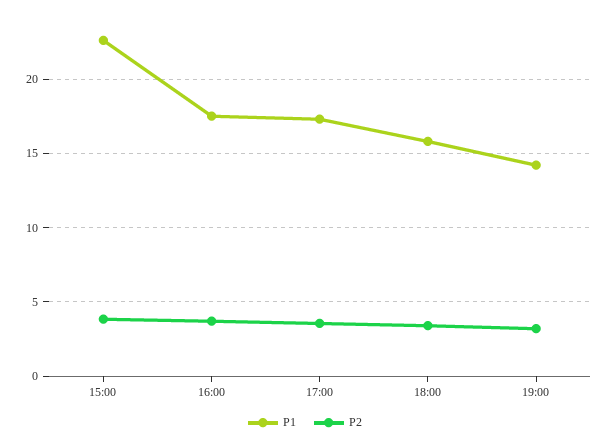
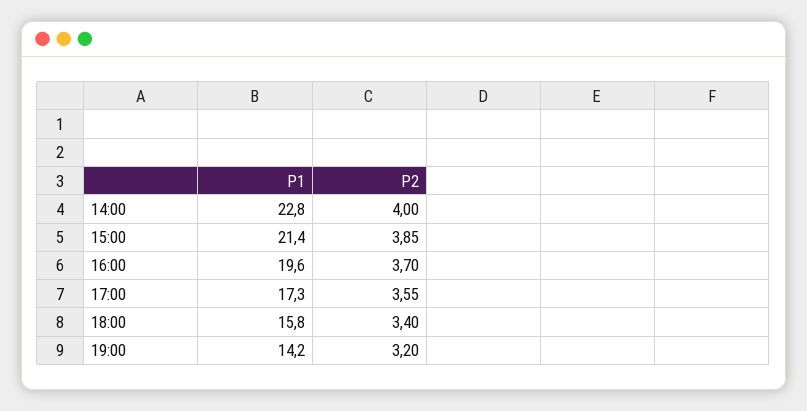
P1, 15:00: 22.5 -> 21.4
P1, 16:00: 17.5 -> 19.6
P1, 14:00: none -> 22.8
P2, 14:00: none -> 4

